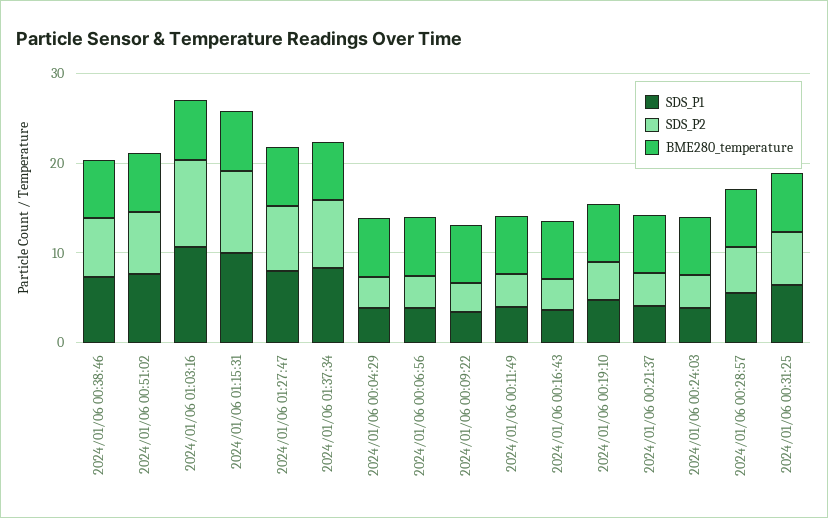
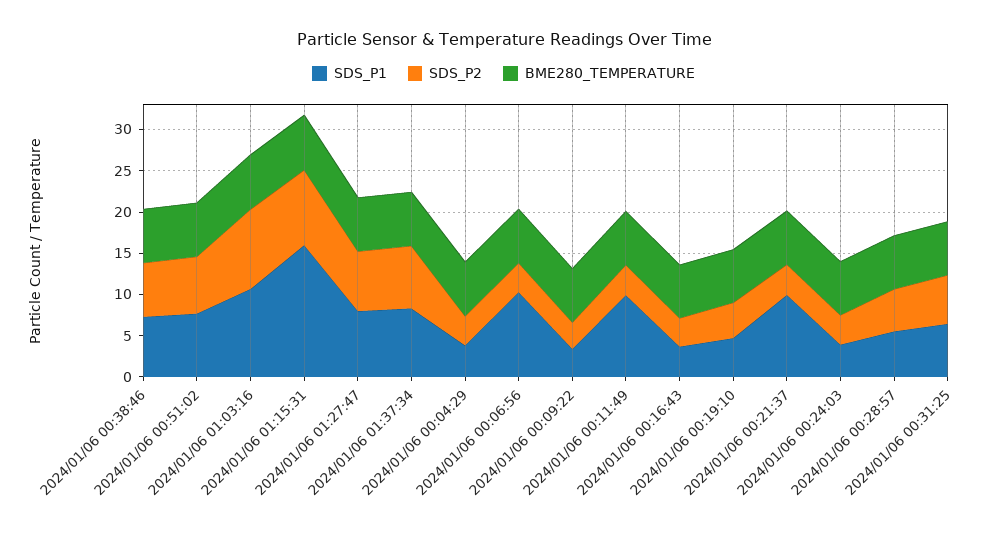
SDS_P1, 2024/01/06 01:15:31: 10 -> 16
SDS_P1, 2024/01/06 00:06:56: 4 -> 10
SDS_P1, 2024/01/06 00:11:49: 4 -> 10
SDS_P1, 2024/01/06 00:21:37: 4 -> 10

